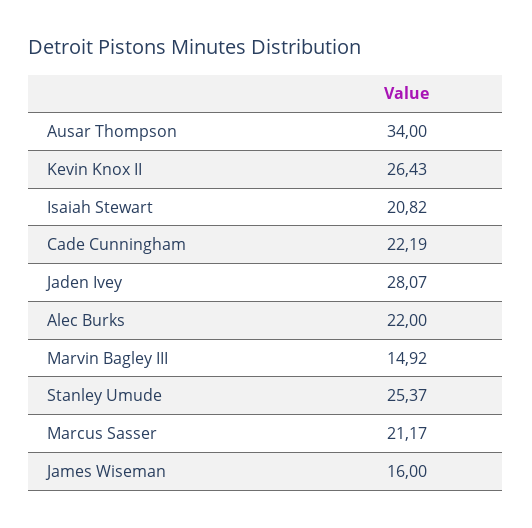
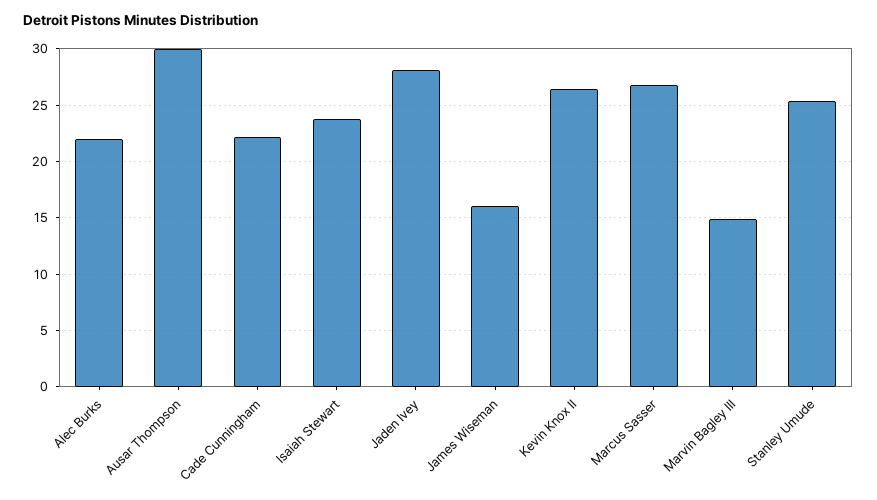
Ausar Thompson: 34 -> 30
Isaiah Stewart: 20.82 -> 24
Marcus Sasser: 21.17 -> 27

